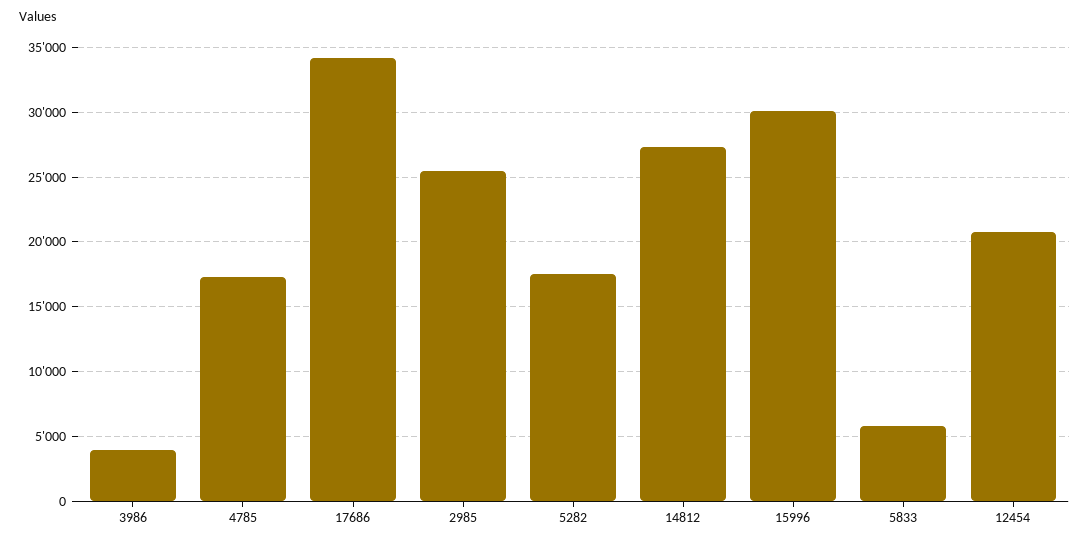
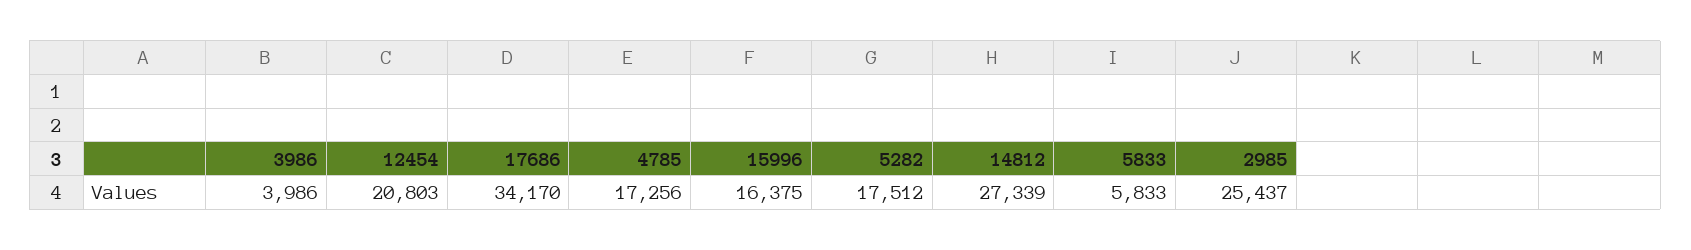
15996: 30000 -> 16375

